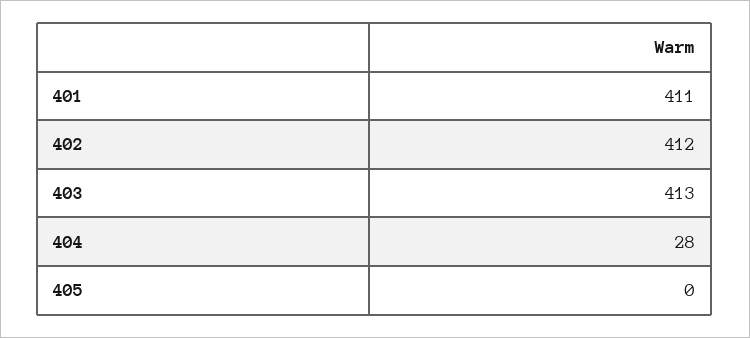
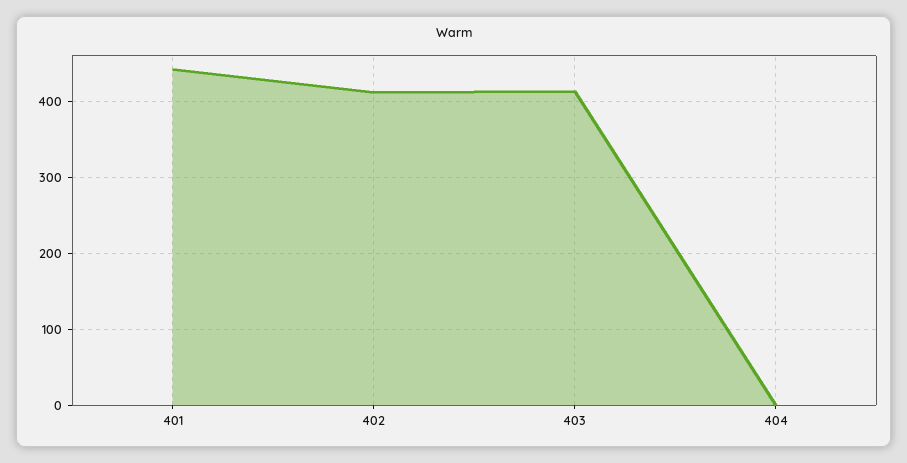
401: 411 -> 440
404: 28 -> 0
405: 0 -> none

